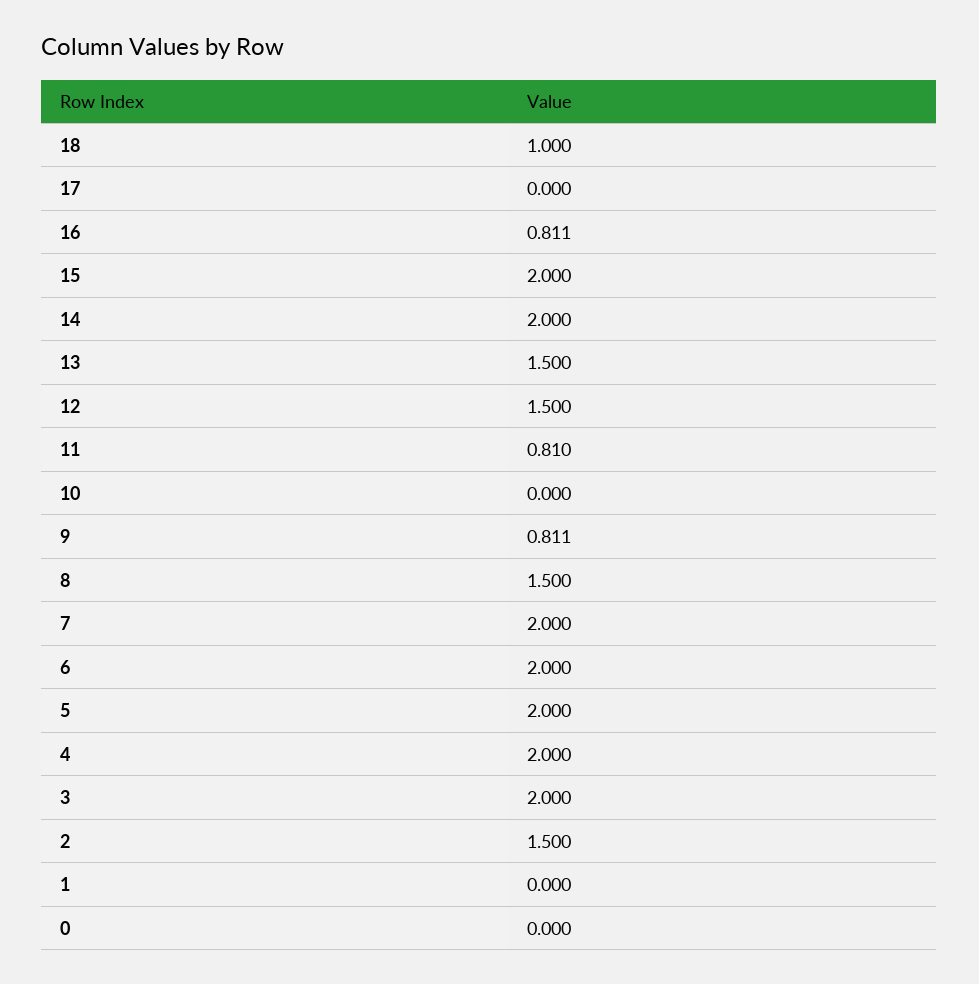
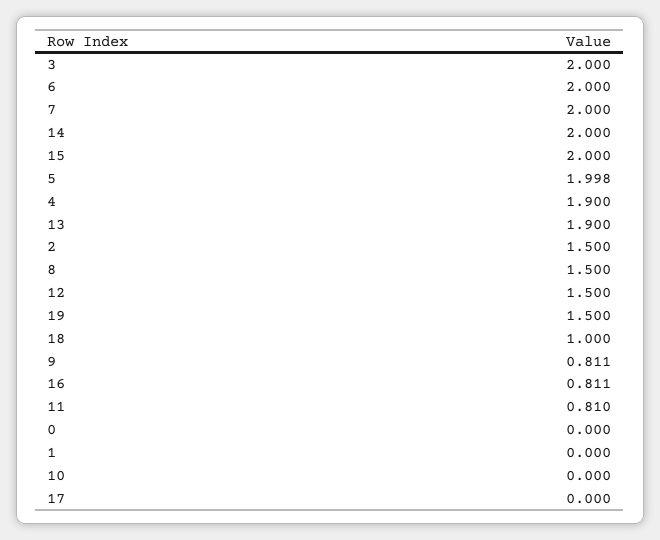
13: 1.5 -> 1.9
5: 2 -> 1.998
4: 2 -> 1.9
19: none -> 1.5

